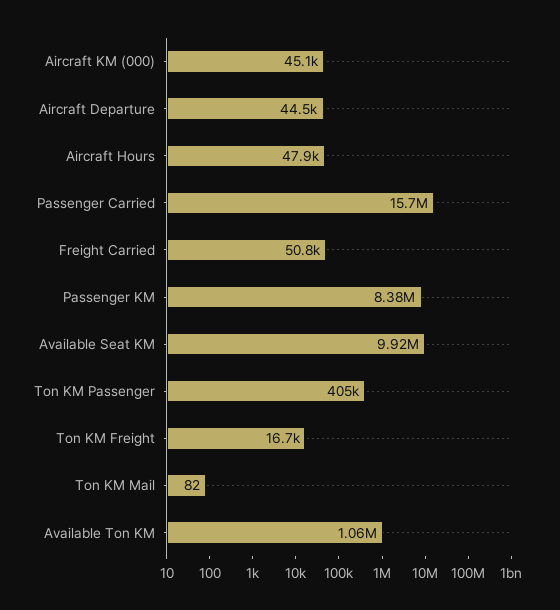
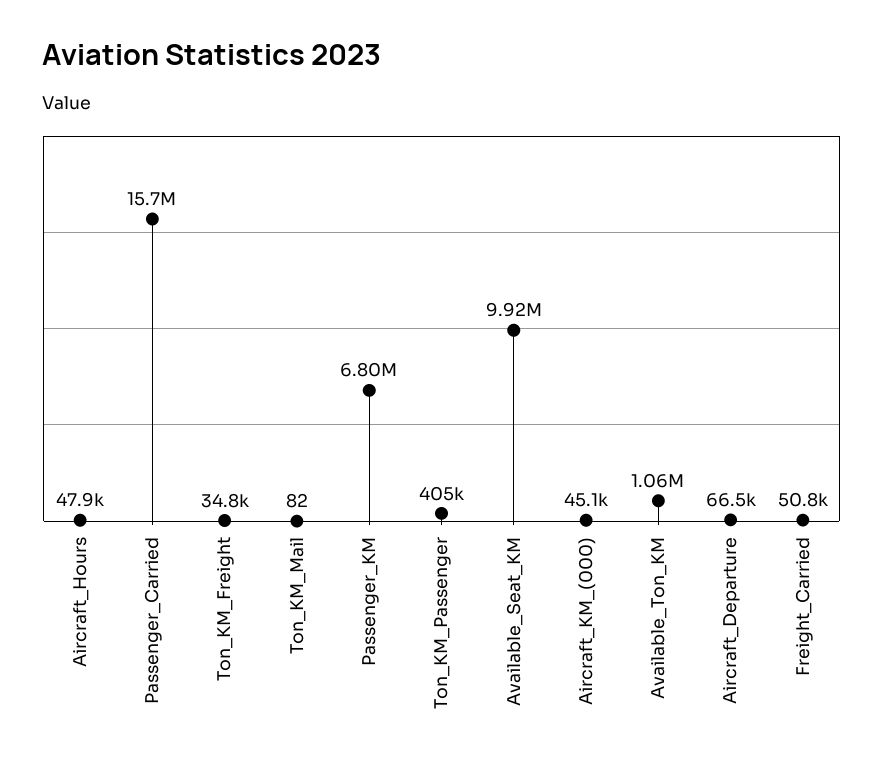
Aircraft Departure: 44500 -> 66500
Passenger KM: 8380000 -> 6800000
Ton KM Freight: 16700 -> 34800

